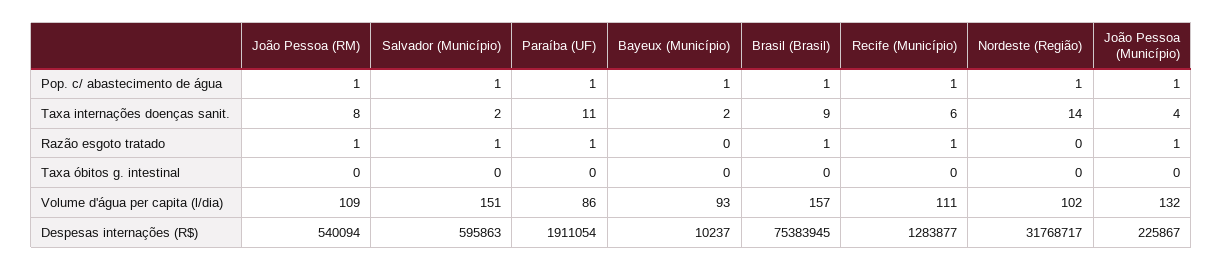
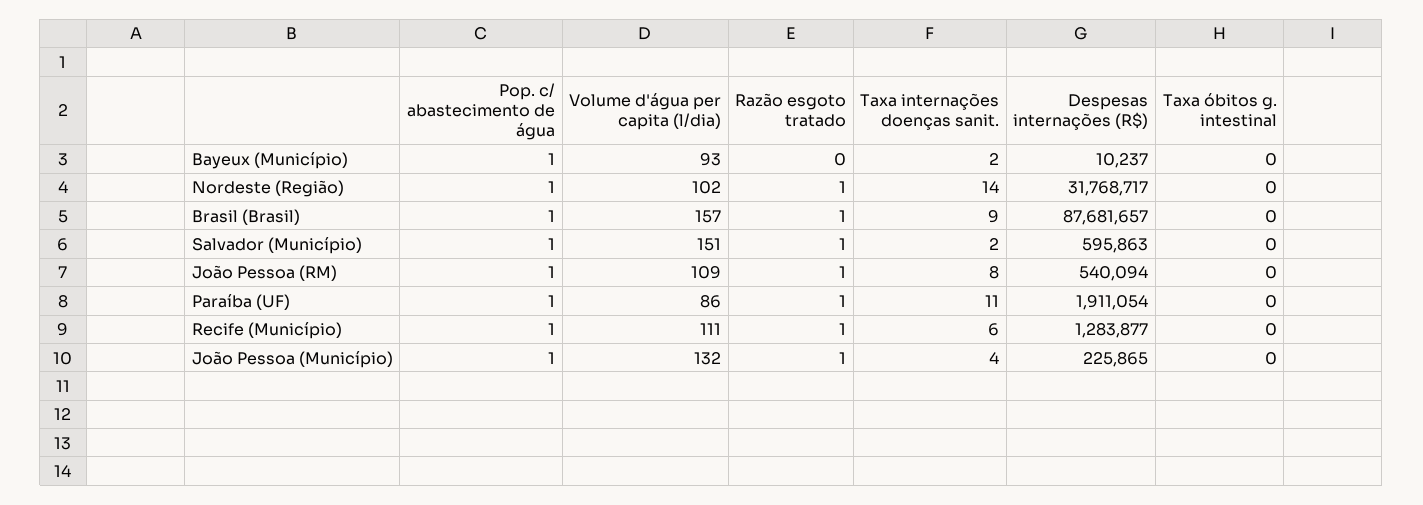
Nordeste (Região), Razão esgoto tratado: 0 -> 1
Brasil (Brasil), Despesas internações (R$): 75383945 -> 87681657
João Pessoa (Município), Despesas internações (R$): 225867 -> 225865

